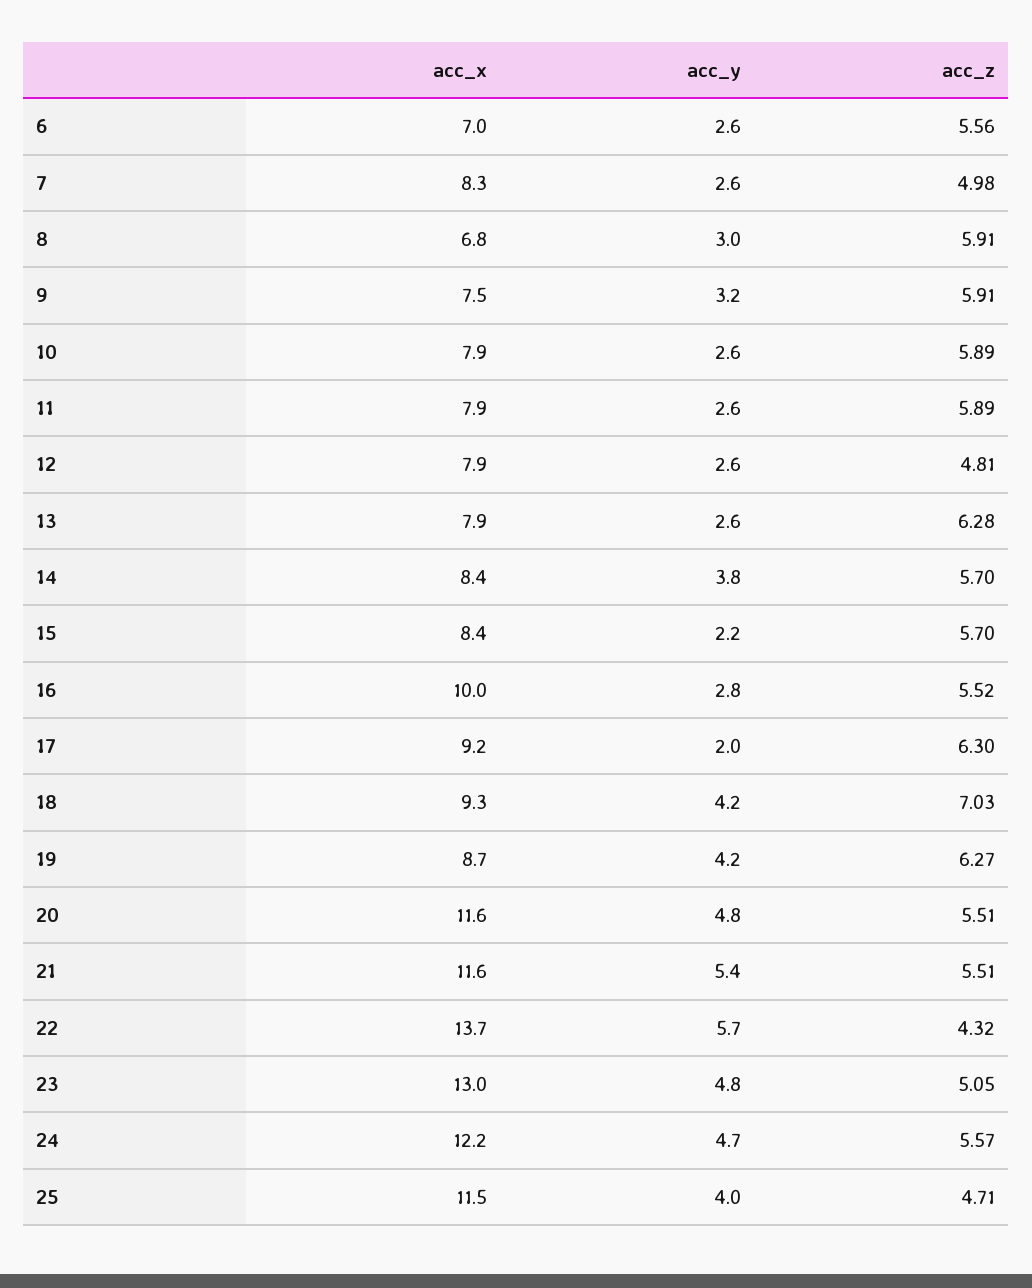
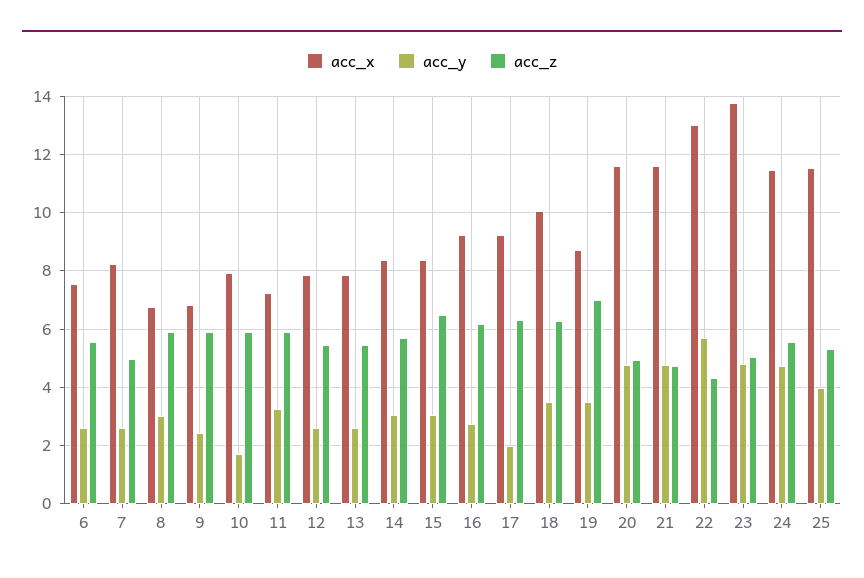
acc_x, 6: 7 -> 7.5
acc_x, 9: 7.5 -> 6.75
acc_y, 9: 3.2 -> 2.5
acc_y, 10: 2.6 -> 1.75
acc_x, 11: 7.9 -> 7.25
acc_y, 11: 2.6 -> 3.25
acc_z, 12: 4.81 -> 5.5
acc_z, 13: 6.28 -> 5.5
acc_y, 14: 3.8 -> 3
acc_y, 15: 2.2 -> 3
acc_z, 15: 5.7 -> 6.5
acc_x, 16: 10 -> 9.25
acc_z, 16: 5.52 -> 6.25
acc_x, 18: 9.3 -> 10
acc_y, 18: 4.2 -> 3.5
acc_z, 18: 7.03 -> 6.25
acc_y, 19: 4.2 -> 3.5
acc_z, 19: 6.27 -> 7
acc_z, 20: 5.51 -> 5
acc_y, 21: 5.4 -> 4.75
acc_z, 21: 5.51 -> 4.75
acc_x, 22: 13.7 -> 13
acc_x, 23: 13 -> 13.75
acc_x, 24: 12.2 -> 11.5
acc_z, 25: 4.71 -> 5.25

